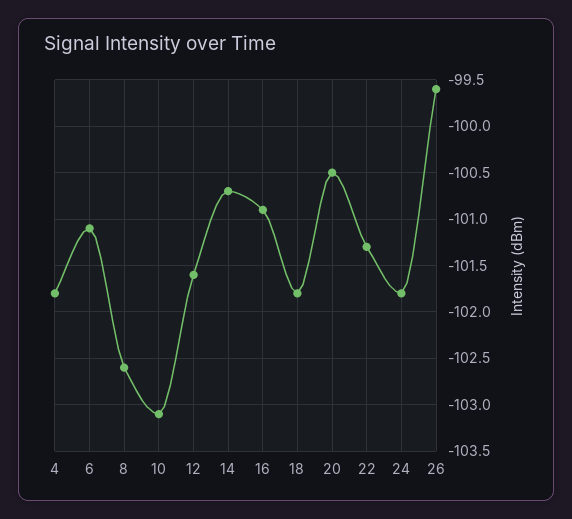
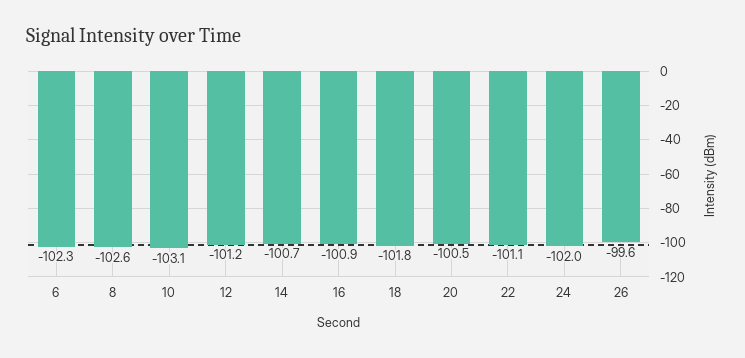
4: -101.8 -> none
6: -101.1 -> -102.3
12: -101.6 -> -101.2
22: -101.3 -> -101.1
24: -101.8 -> -102

